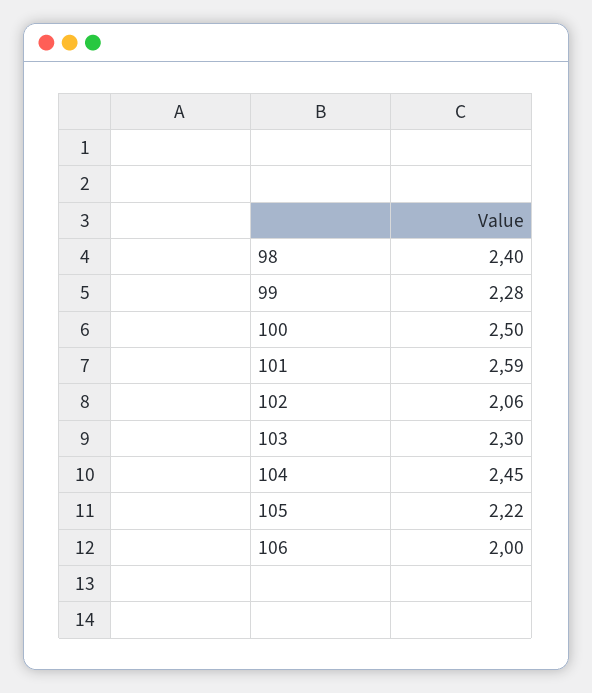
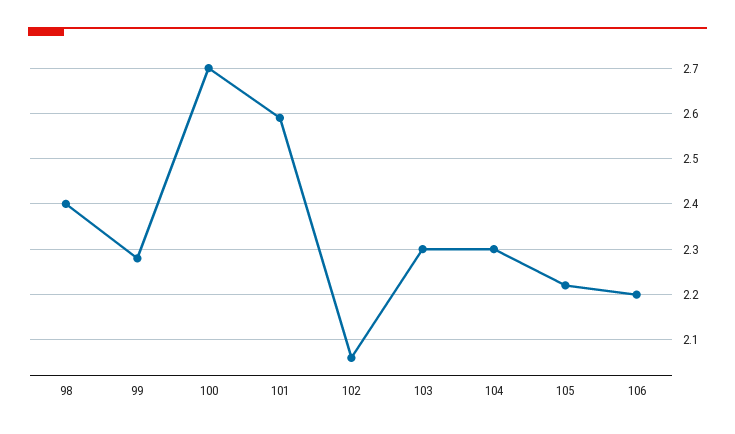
100: 2.5 -> 2.7
104: 2.45 -> 2.3
106: 2 -> 2.2

